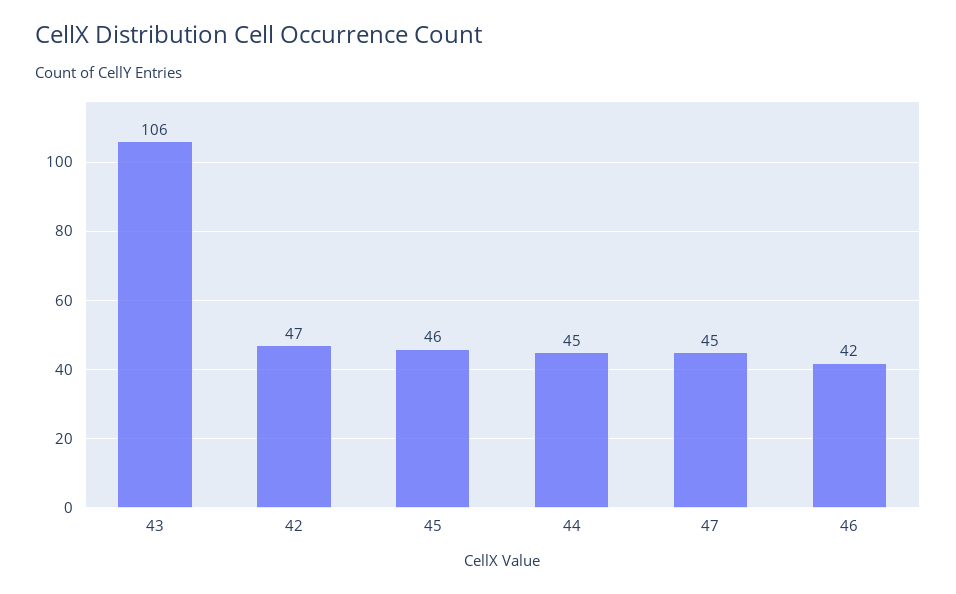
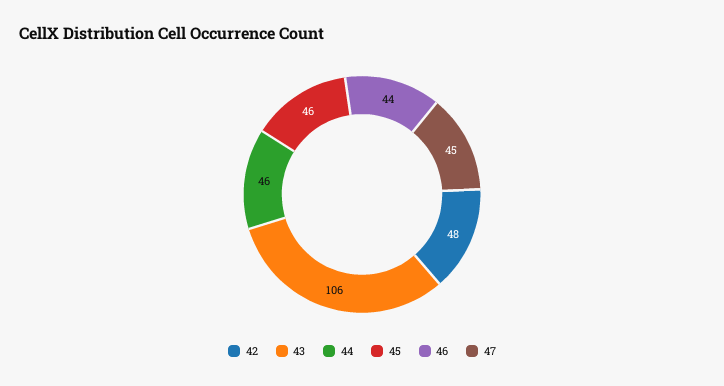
42: 47 -> 48
44: 45 -> 46
46: 42 -> 44

